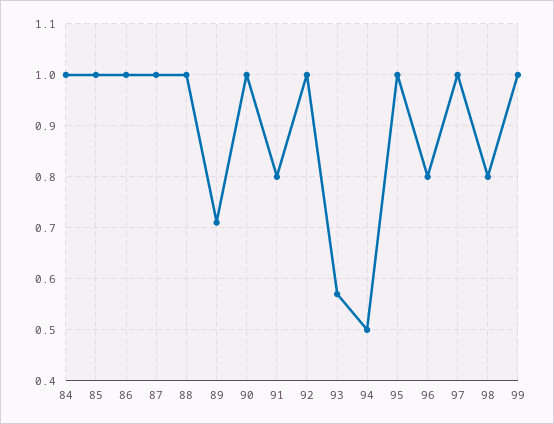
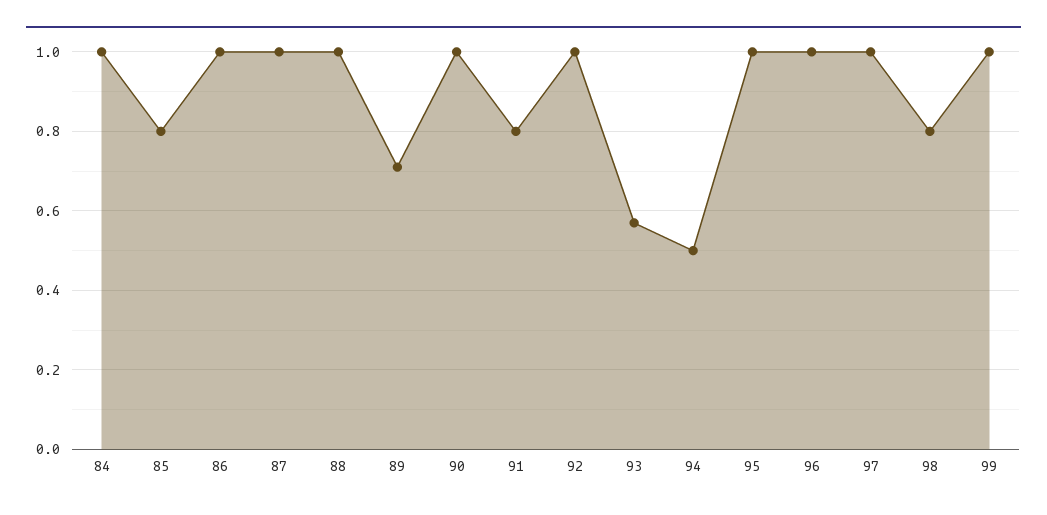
85: 1 -> 0.8
96: 0.8 -> 1

